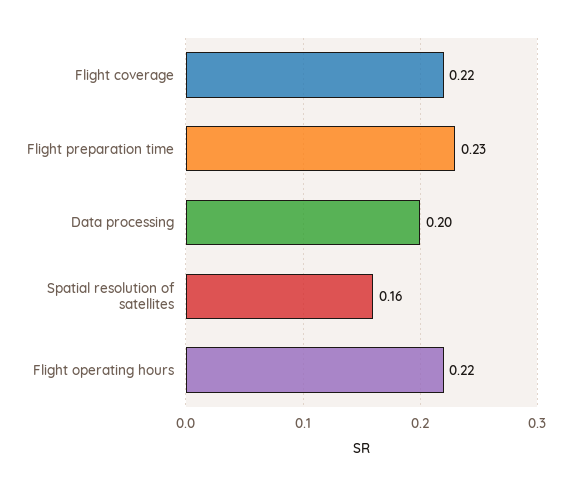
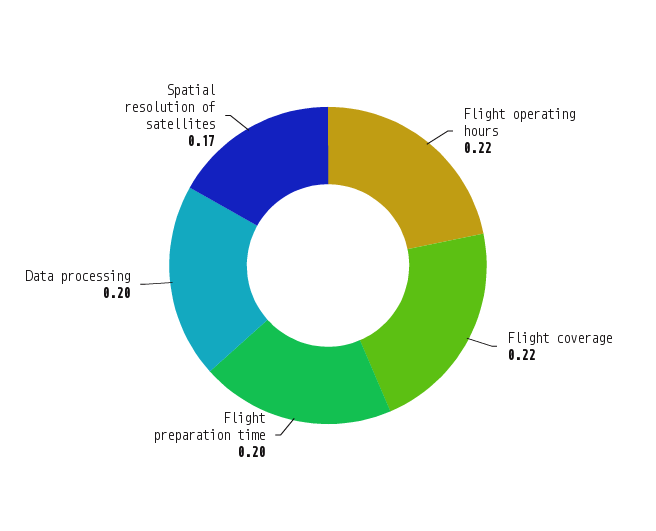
Flight preparation time: 0.23 -> 0.2
Spatial resolution of satellites: 0.16 -> 0.17

